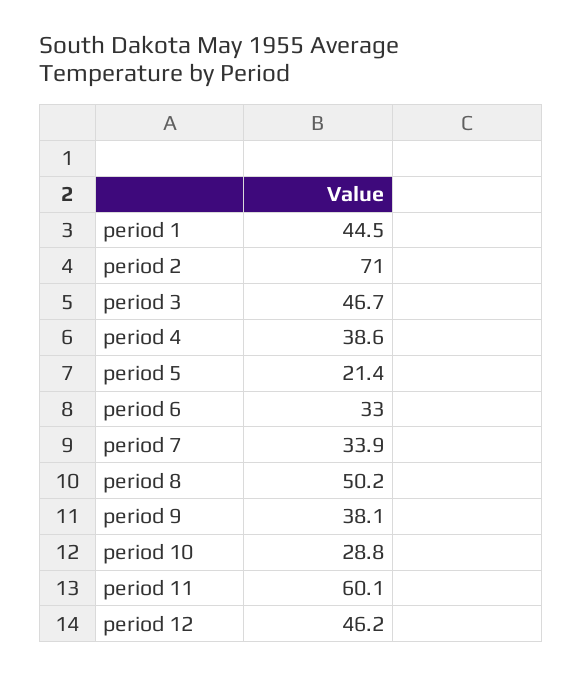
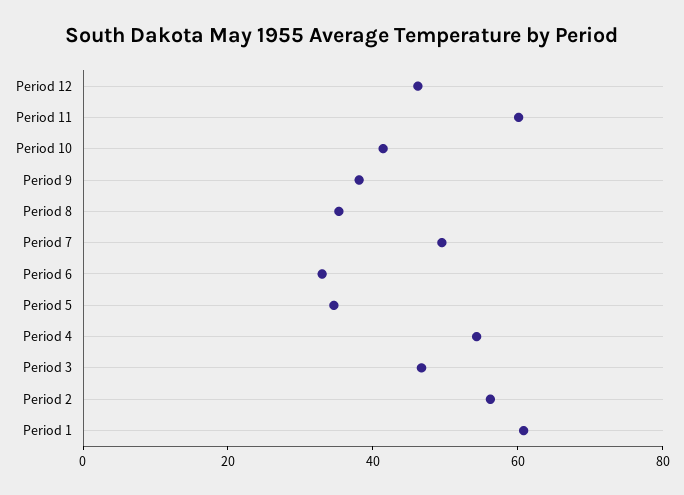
period 1: 44.5 -> 60
period 2: 71 -> 55
period 4: 38.6 -> 55
period 5: 21.4 -> 35
period 7: 33.9 -> 50
period 8: 50.2 -> 35
period 10: 28.8 -> 40

